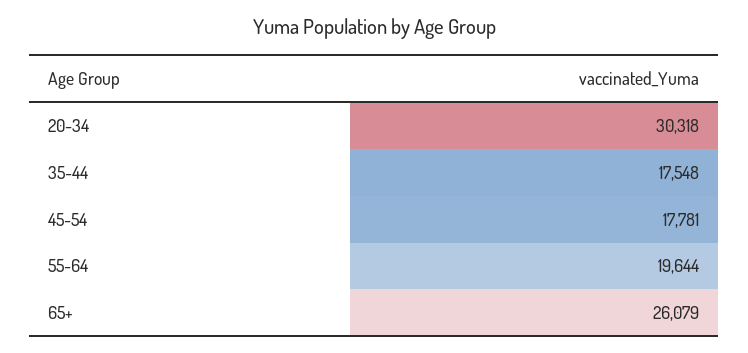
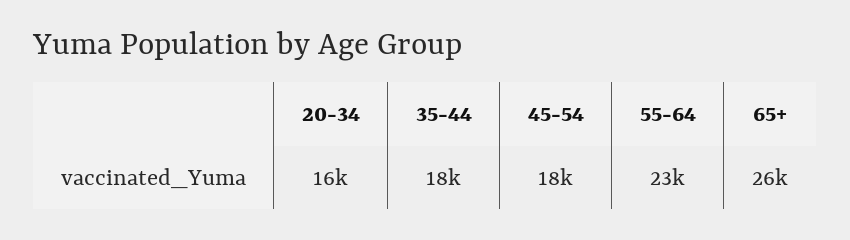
20-34: 30318 -> 16000
55-64: 19644 -> 23000

